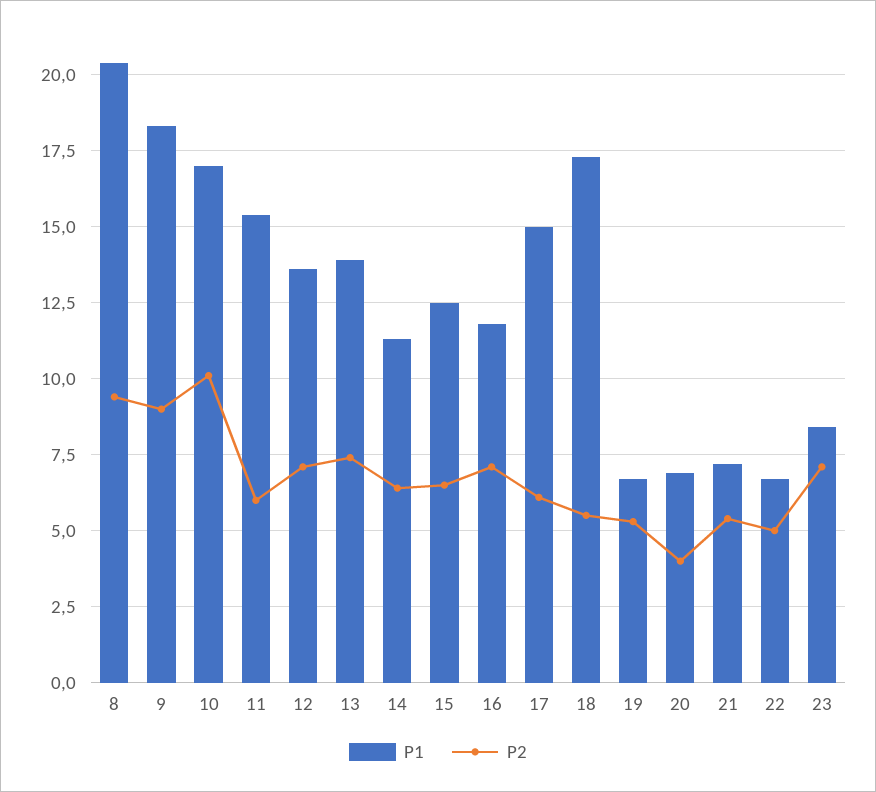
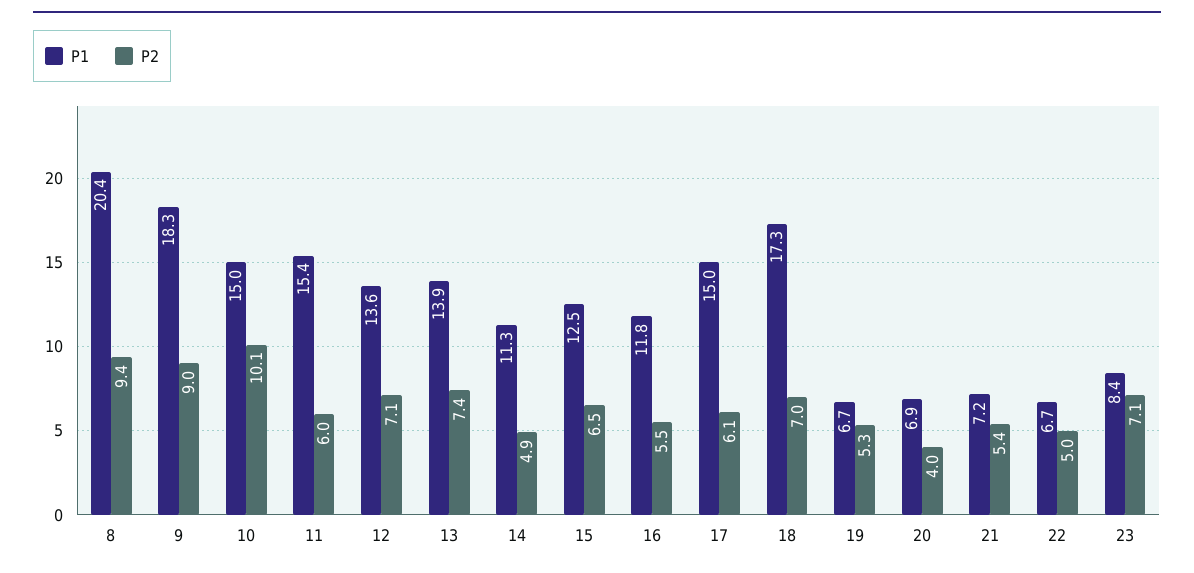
P1, 10: 17 -> 15
P2, 14: 6.5 -> 4.9
P2, 16: 7 -> 5.5
P2, 18: 5.5 -> 7

